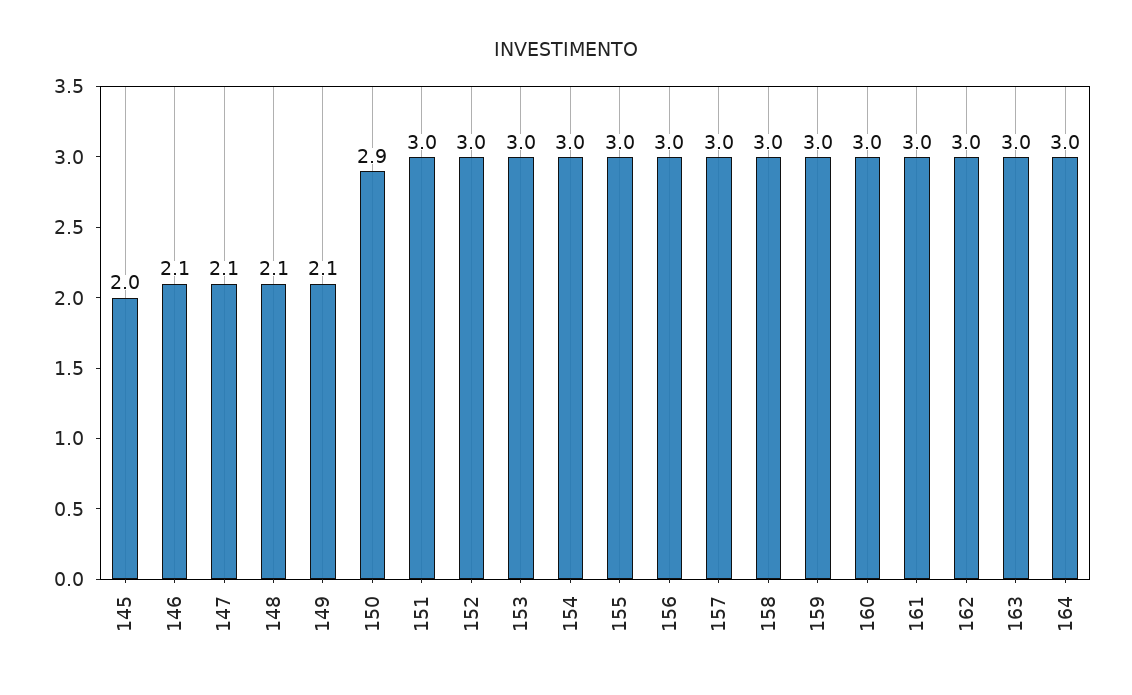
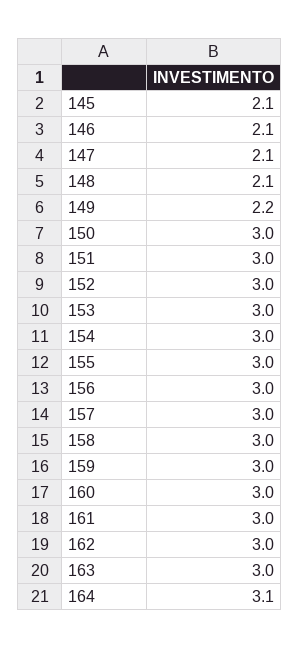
145: 2 -> 2.1
149: 2.1 -> 2.2
150: 2.9 -> 3
164: 3 -> 3.1

